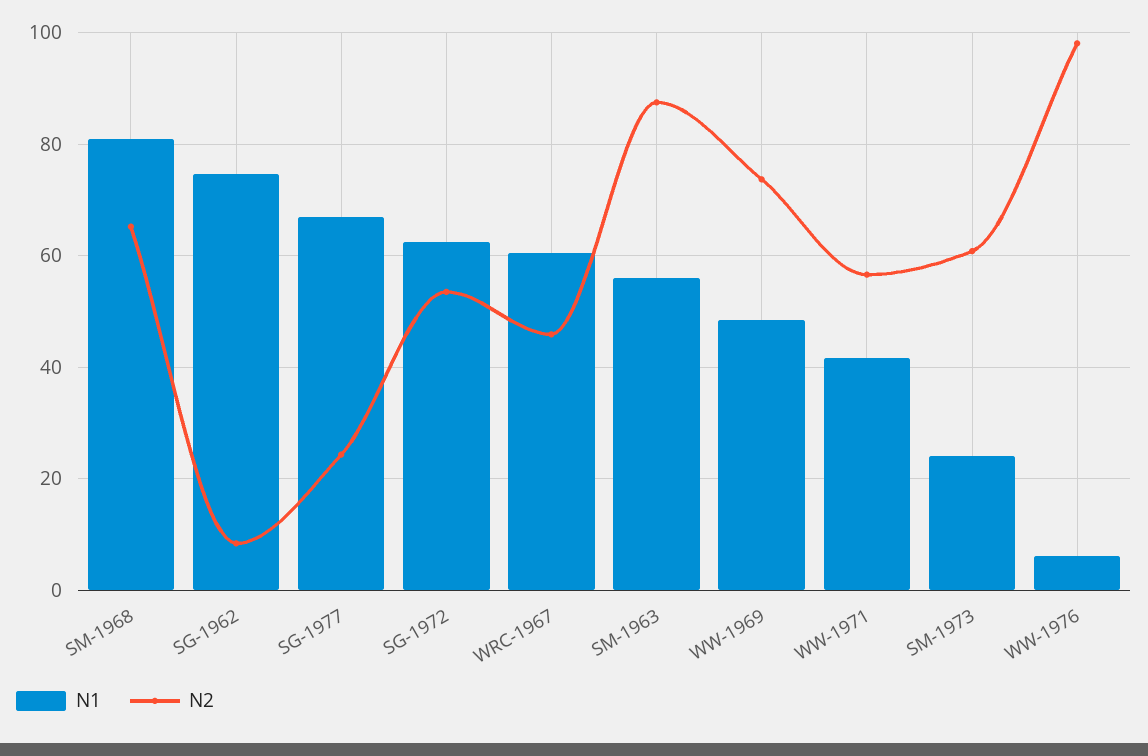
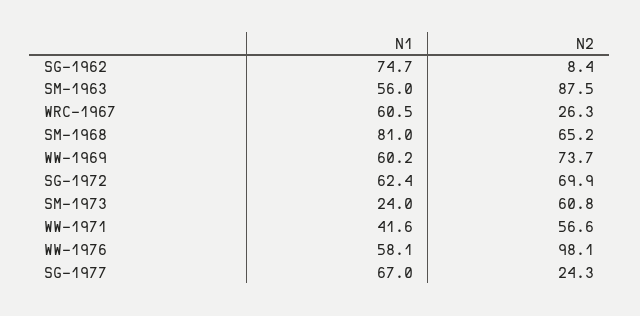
N2, SG-1972: 54 -> 69.9
N2, WRC-1967: 46 -> 26.3
N1, WW-1969: 48 -> 60.2
N1, WW-1976: 6 -> 58.1

